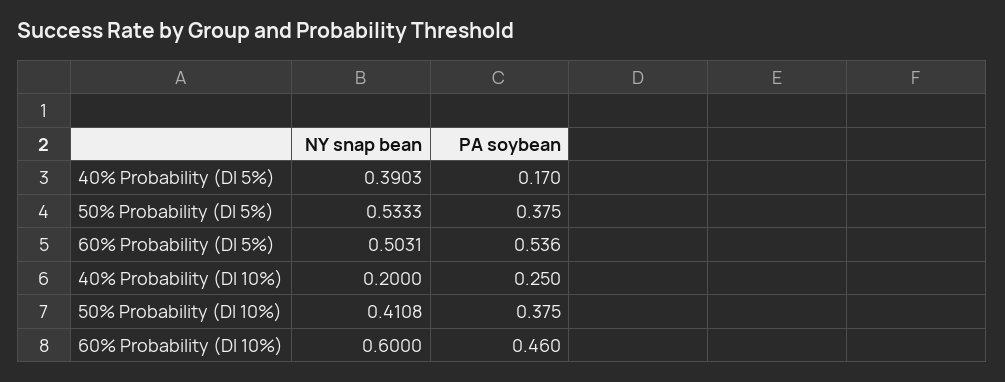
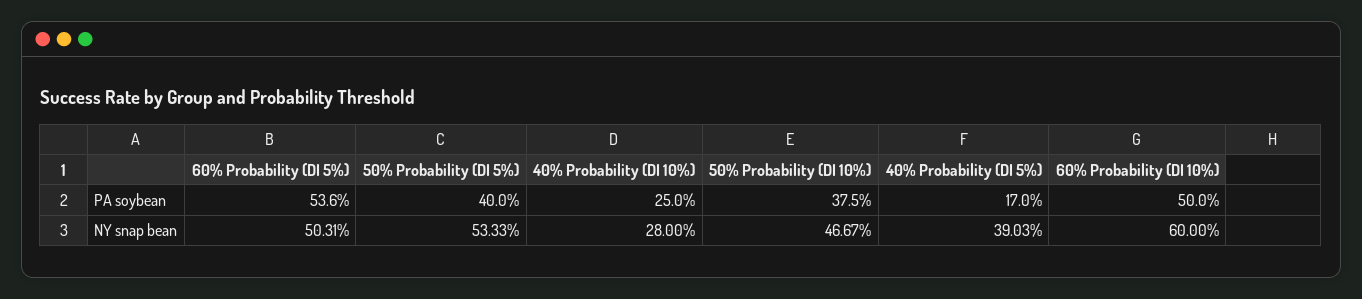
PA soybean, 50% Probability (DI 5%): 0.375 -> 0.4
NY snap bean, 40% Probability (DI 10%): 0.2 -> 0.28
NY snap bean, 50% Probability (DI 10%): 0.4108 -> 0.4667
PA soybean, 60% Probability (DI 10%): 0.46 -> 0.5

